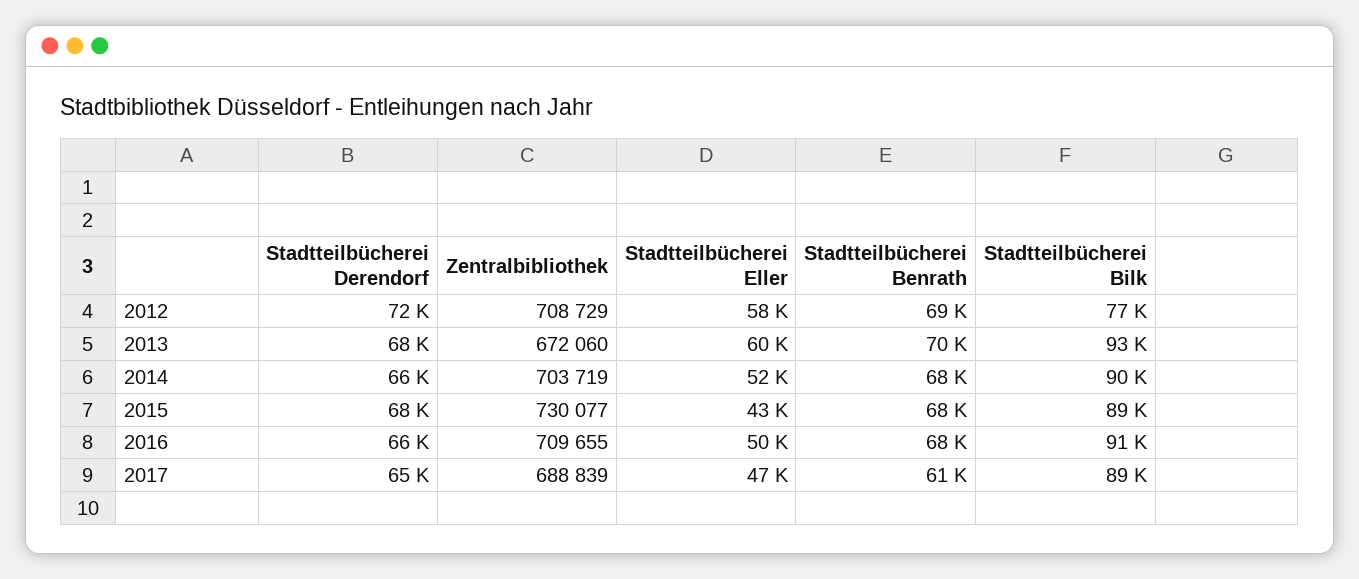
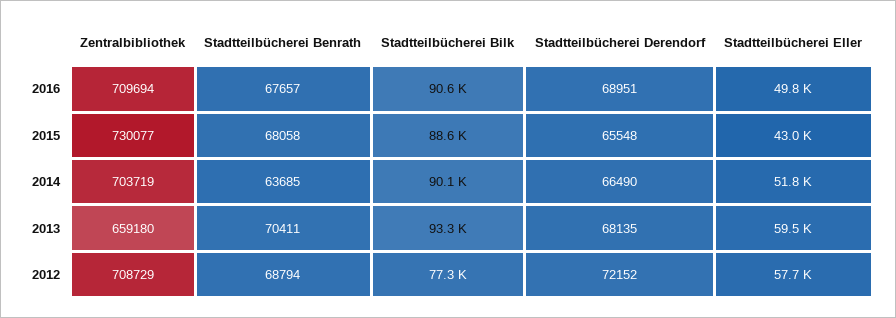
Zentralbibliothek, 2013: 672060 -> 659180
Stadtteilbücherei Benrath, 2014: 68000 -> 63685
Stadtteilbücherei Derendorf, 2015: 68000 -> 65548
Stadtteilbücherei Derendorf, 2016: 66000 -> 68951
Zentralbibliothek, 2016: 709655 -> 709694
Stadtteilbücherei Derendorf, 2017: 65000 -> none
Zentralbibliothek, 2017: 688839 -> none
Stadtteilbücherei Eller, 2017: 47000 -> none
Stadtteilbücherei Benrath, 2017: 61000 -> none
Stadtteilbücherei Bilk, 2017: 89000 -> none

